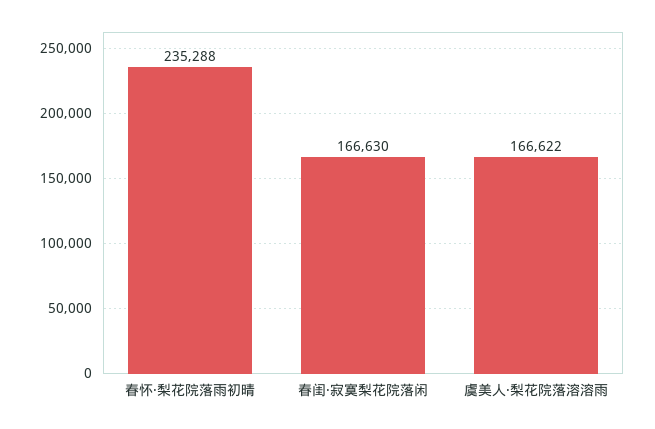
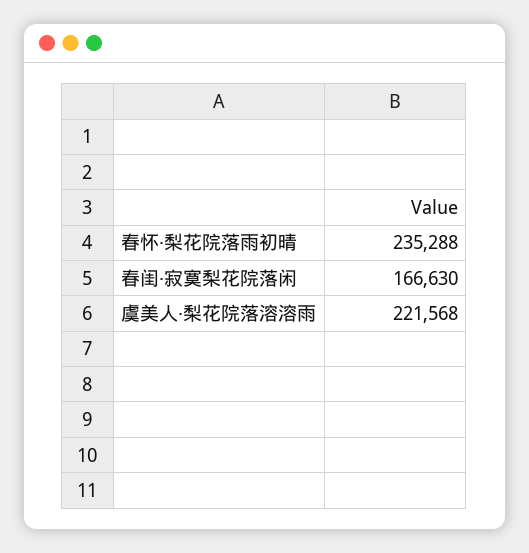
虞美人·梨花院落溶溶雨: 166622 -> 221568

